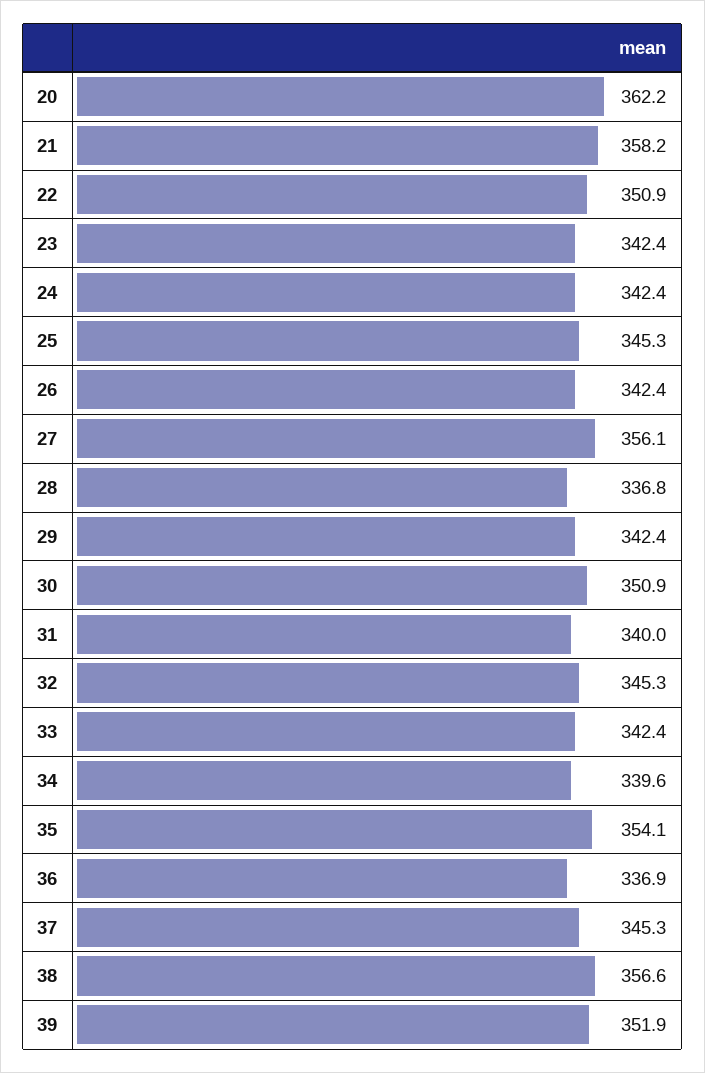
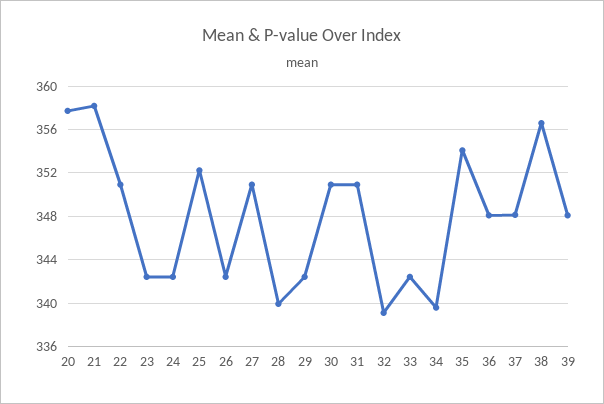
20: 362.2 -> 358
25: 345.3 -> 352
27: 356.1 -> 351
28: 336.8 -> 340
31: 340 -> 351
32: 345.3 -> 339
36: 336.9 -> 348
37: 345.3 -> 348
39: 351.9 -> 348

